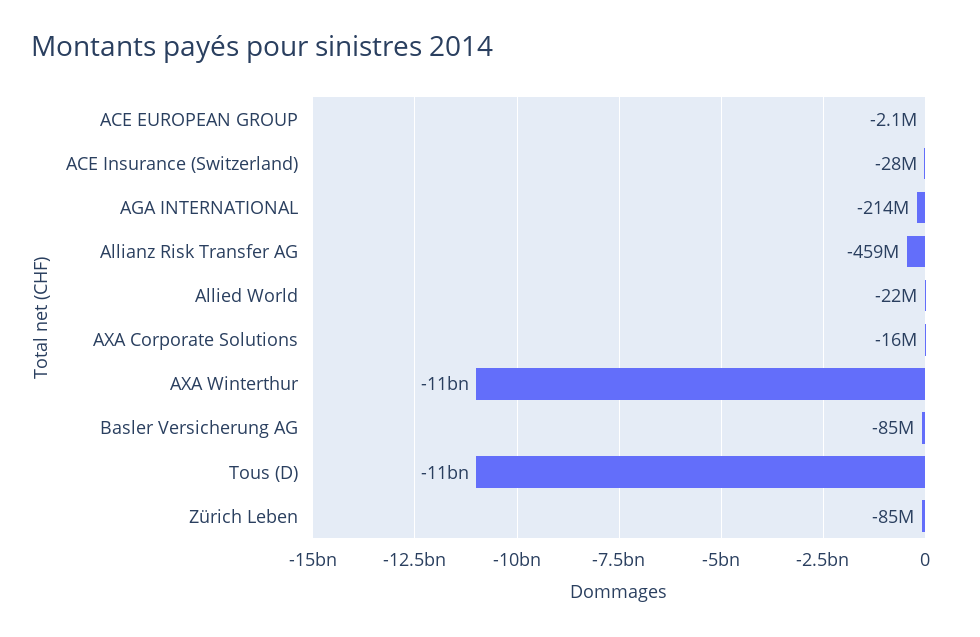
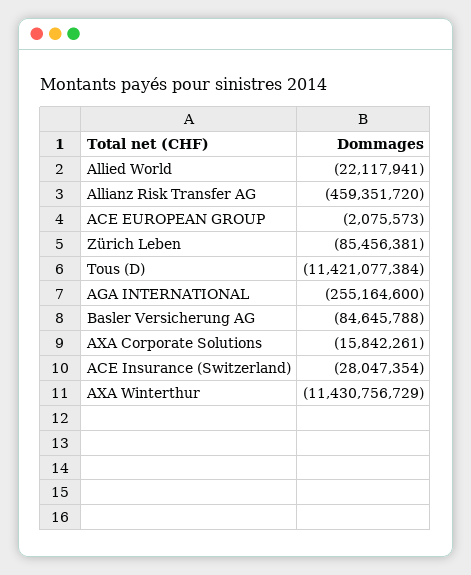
AGA INTERNATIONAL: -214000000 -> -255164600

